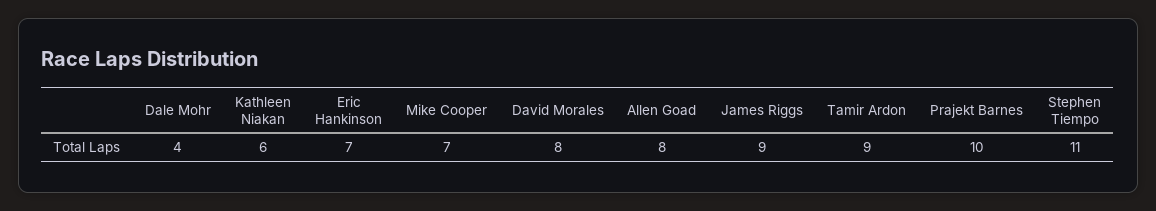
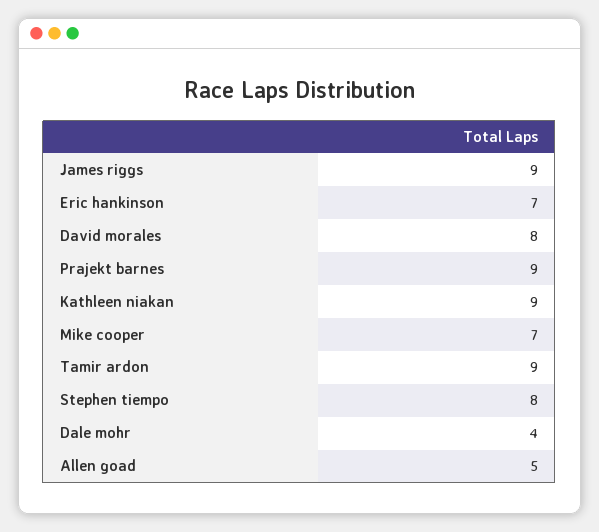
Kathleen Niakan: 6 -> 9
Allen Goad: 8 -> 5
Prajekt Barnes: 10 -> 9
Stephen Tiempo: 11 -> 8

